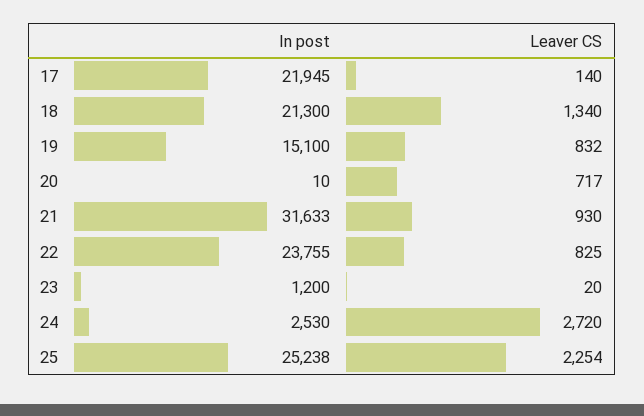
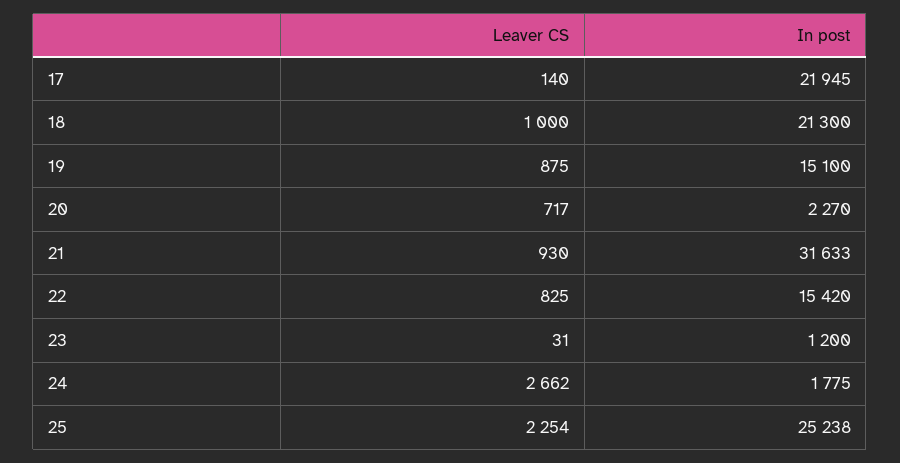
Leaver CS, 18: 1340 -> 1000
Leaver CS, 19: 832 -> 875
In post, 20: 10 -> 2270
In post, 22: 23755 -> 15420
Leaver CS, 23: 20 -> 31
In post, 24: 2530 -> 1775
Leaver CS, 24: 2720 -> 2662

